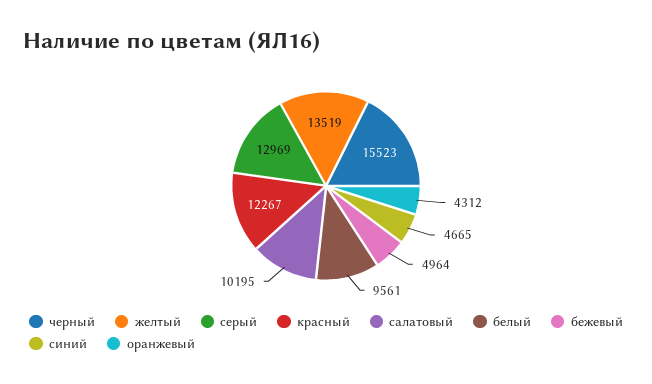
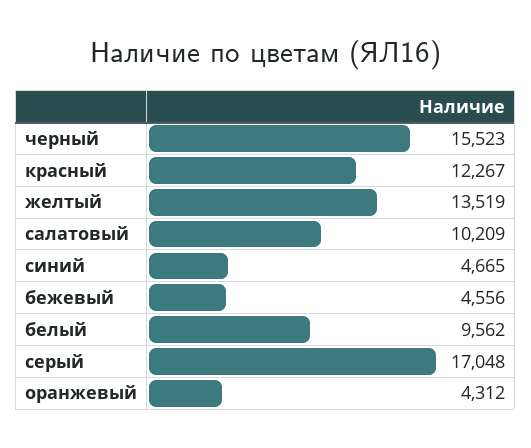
серый: 12969 -> 17048
салатовый: 10195 -> 10209
белый: 9561 -> 9562
бежевый: 4964 -> 4556

